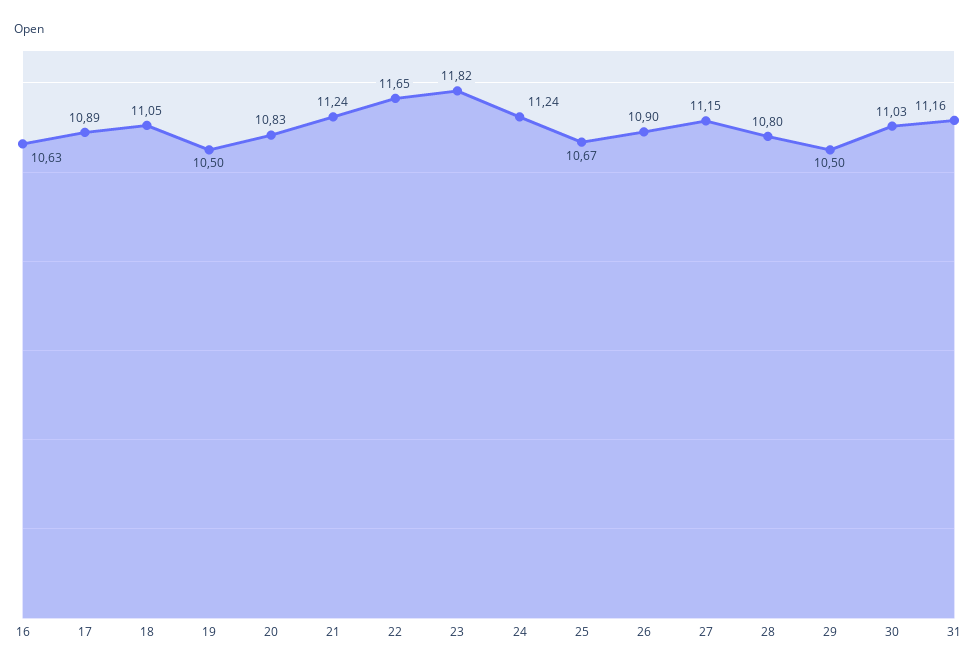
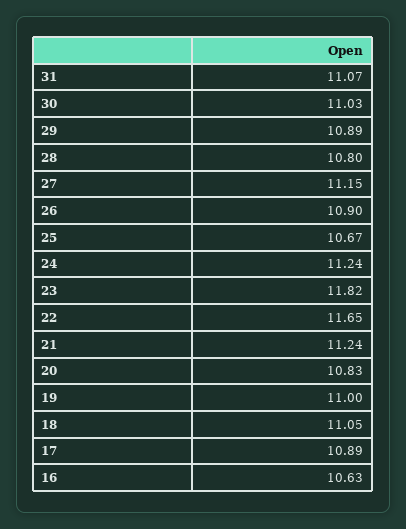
19: 10.5 -> 11
29: 10.5 -> 10.89
31: 11.16 -> 11.07

